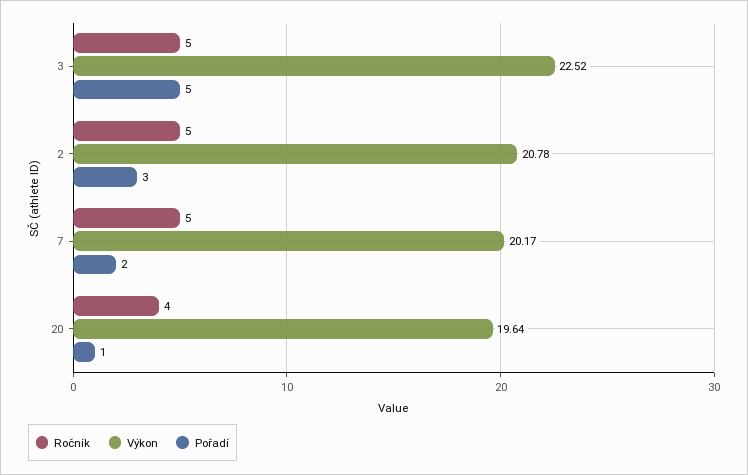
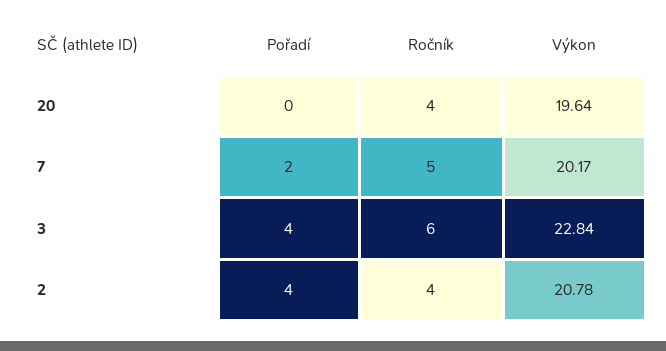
Ročník, 3: 5 -> 6
Výkon, 3: 22.52 -> 22.84
Pořadí, 3: 5 -> 4
Ročník, 2: 5 -> 4
Pořadí, 2: 3 -> 4
Pořadí, 20: 1 -> 0

